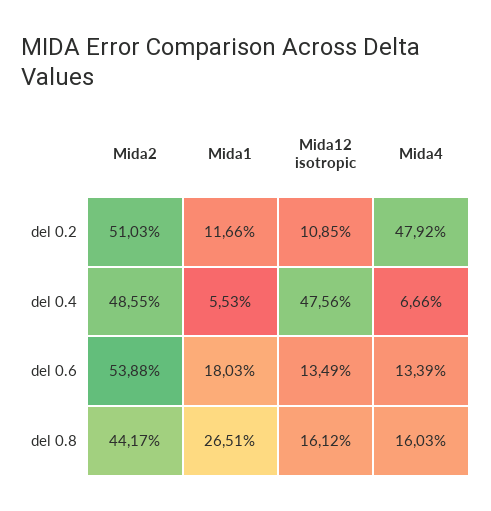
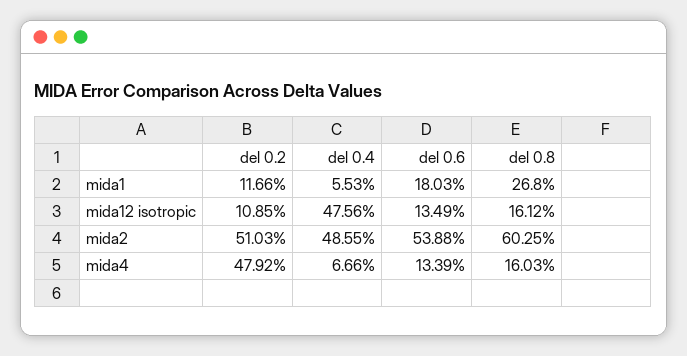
Mida2, del 0.8: 44.17 -> 60.25
Mida1, del 0.8: 26.51 -> 26.8

